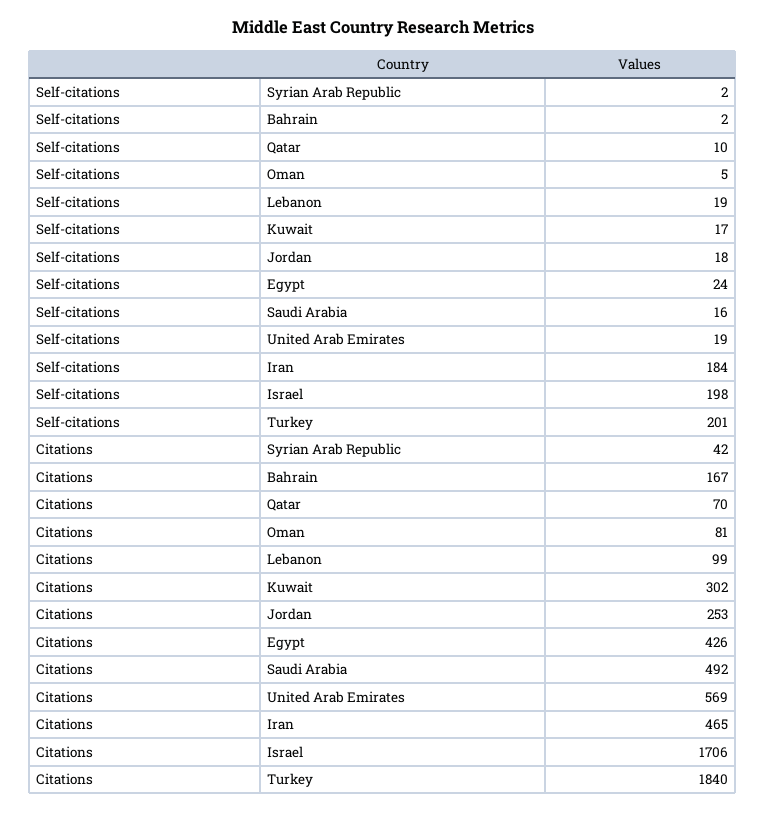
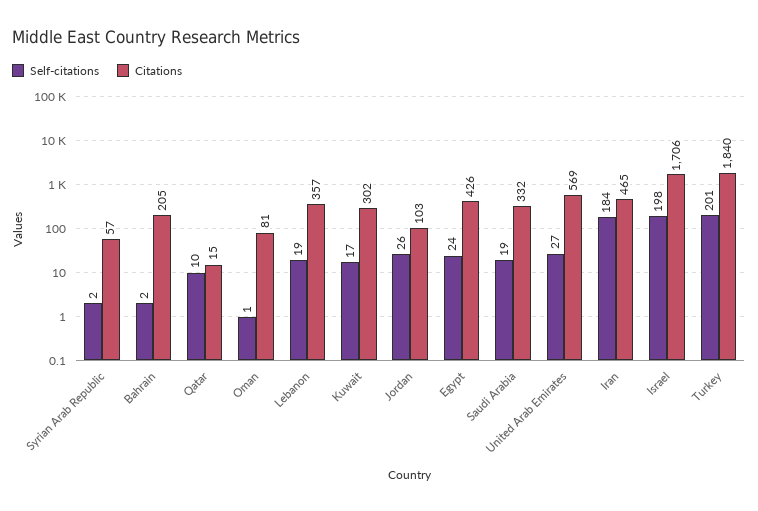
Self-citations, Oman: 5 -> 1
Self-citations, Jordan: 18 -> 26
Self-citations, Saudi Arabia: 16 -> 19
Self-citations, United Arab Emirates: 19 -> 27
Citations, Syrian Arab Republic: 42 -> 57
Citations, Bahrain: 167 -> 205
Citations, Qatar: 70 -> 15
Citations, Lebanon: 99 -> 357
Citations, Jordan: 253 -> 103
Citations, Saudi Arabia: 492 -> 332

